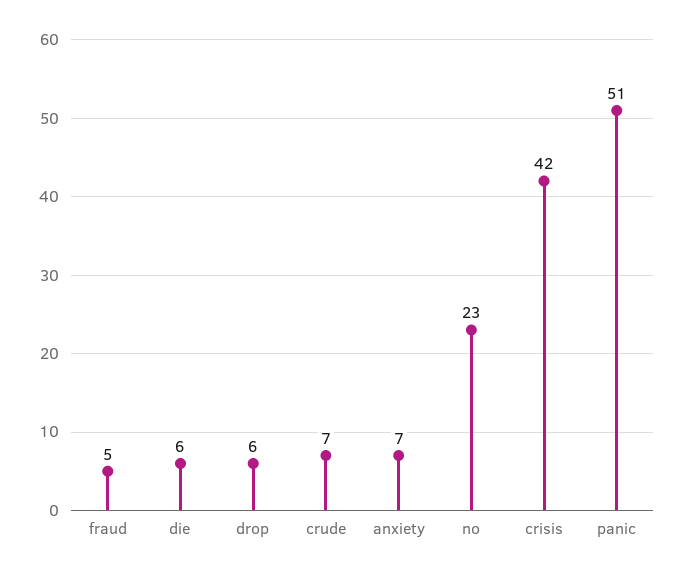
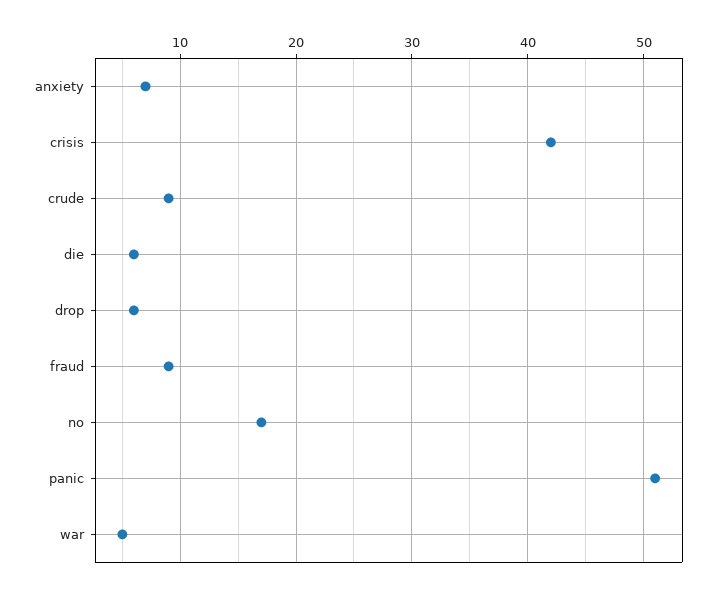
fraud: 5 -> 9
crude: 7 -> 9
no: 23 -> 17
war: none -> 5

